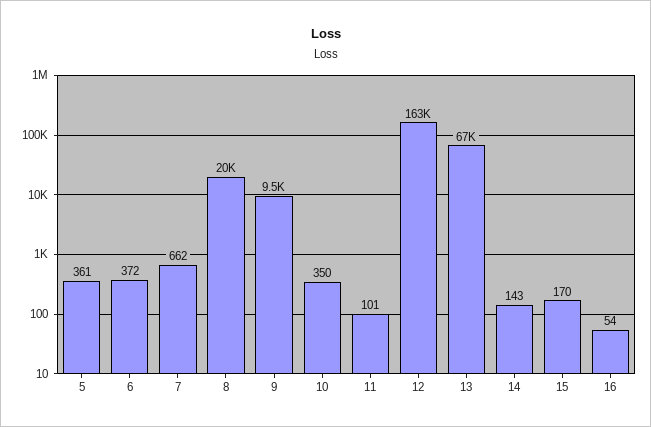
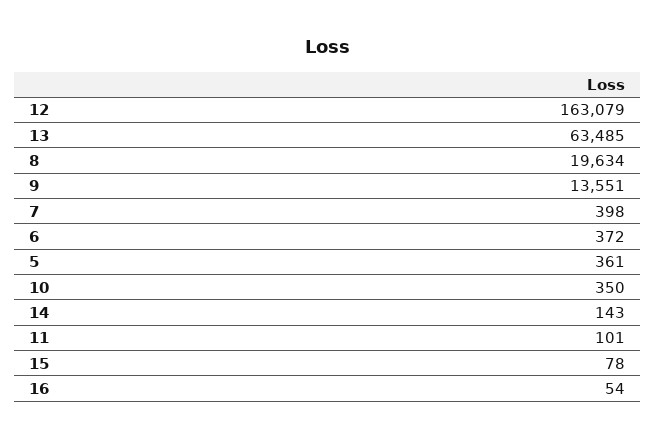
7: 662 -> 398
9: 9500 -> 13551
13: 67000 -> 63485
15: 170 -> 78

